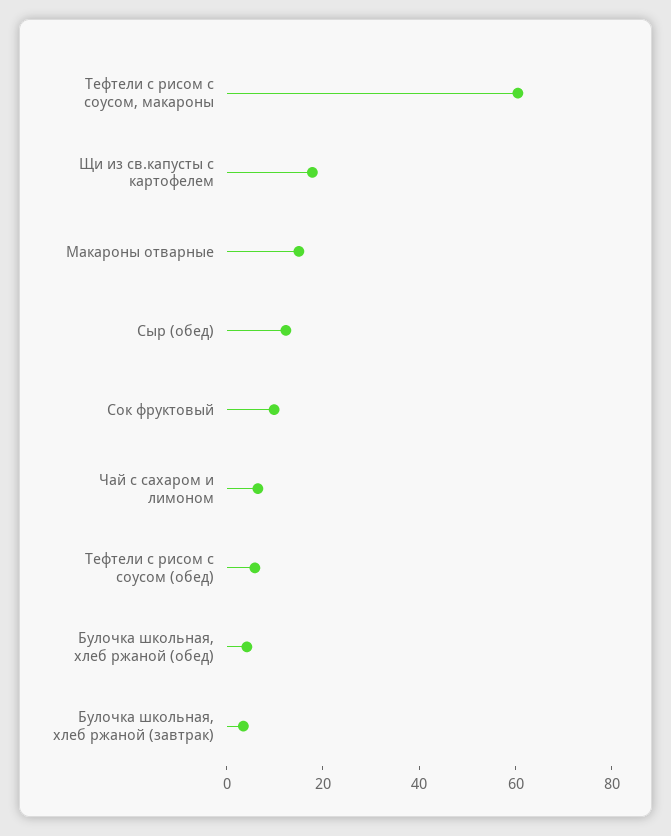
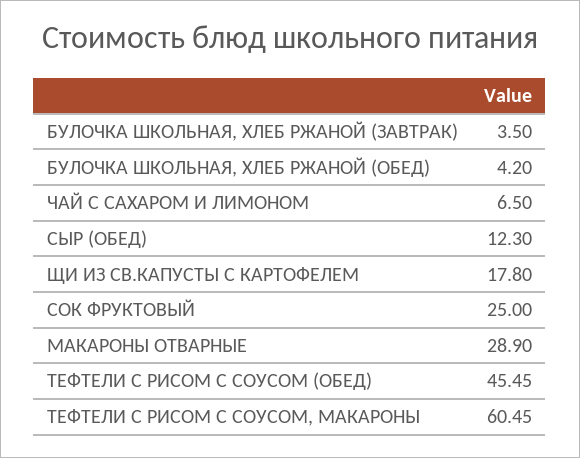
Макароны отварные: 15 -> 28.9
Сок фруктовый: 10 -> 25
Тефтели с рисом с соусом (обед): 5 -> 45.45

